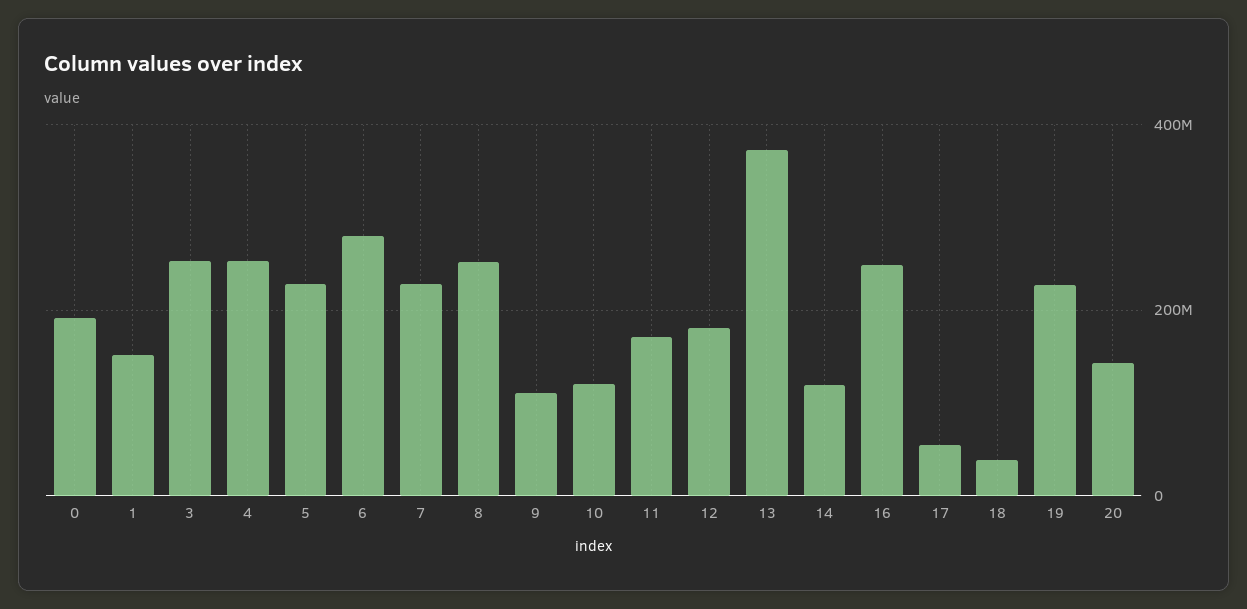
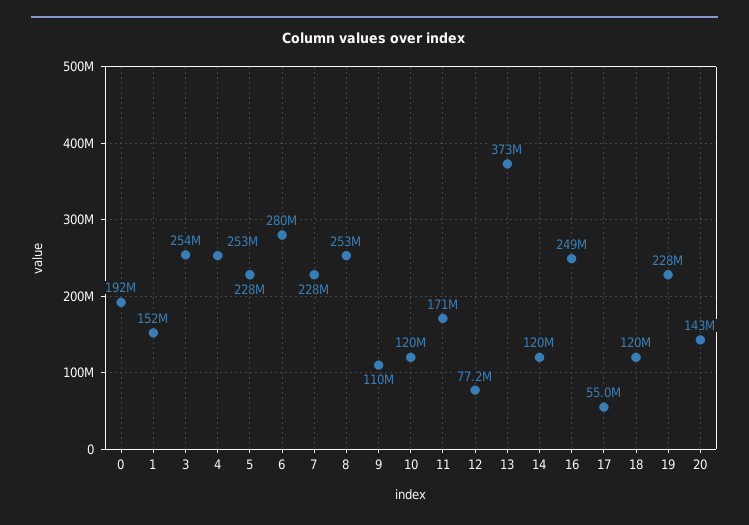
12: 180000000 -> 77200000
18: 40000000 -> 120000000

